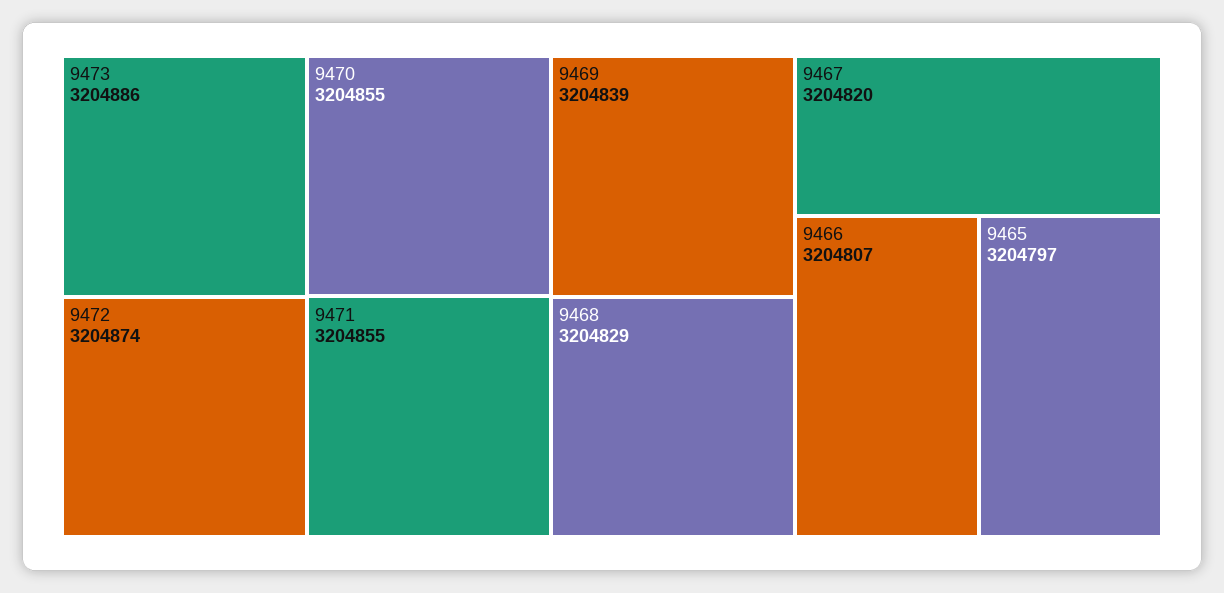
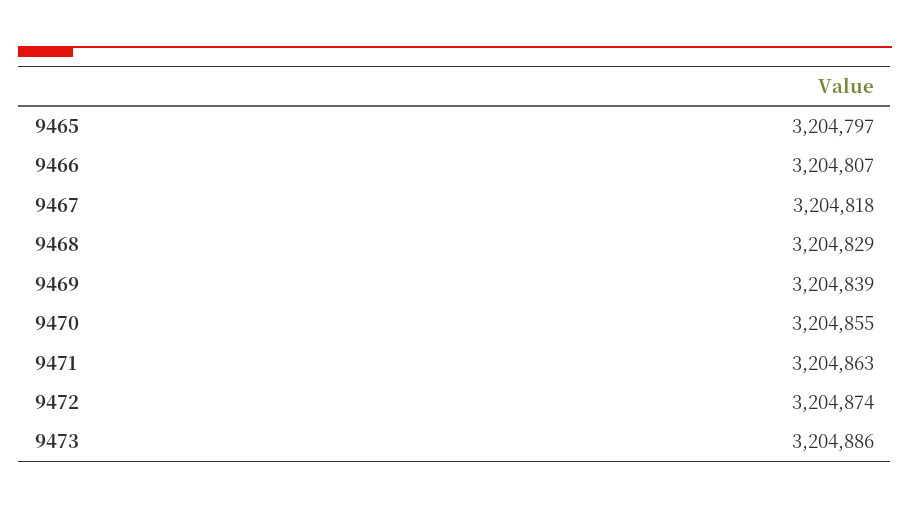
9471: 3204855 -> 3204863
9467: 3204820 -> 3204818

